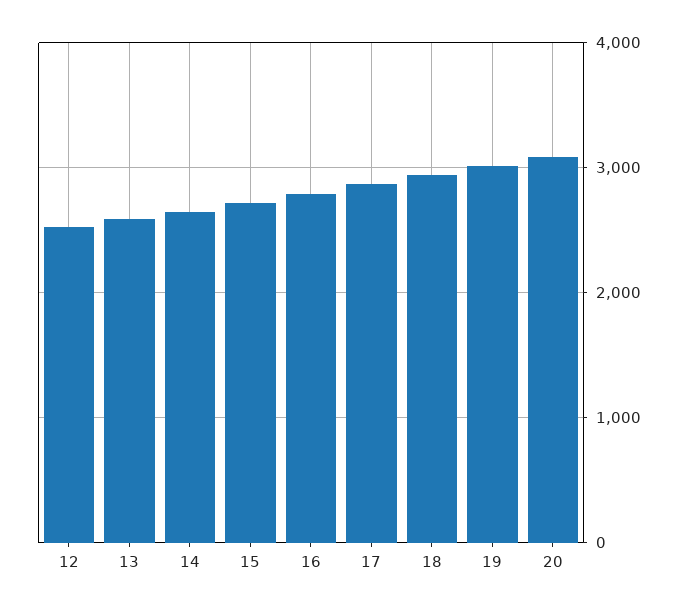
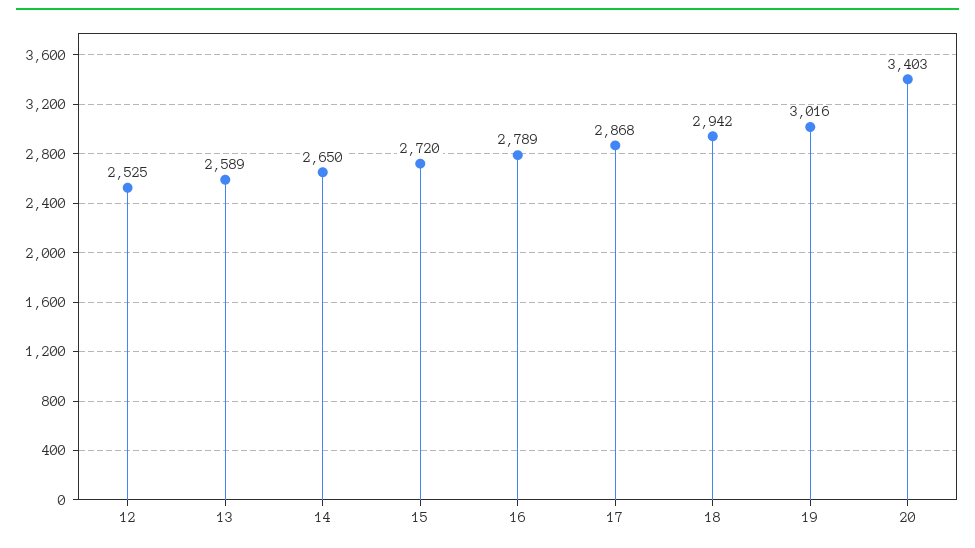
20: 3100 -> 3403

